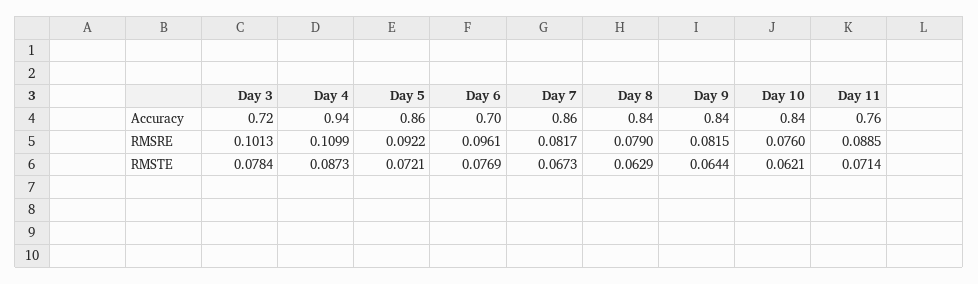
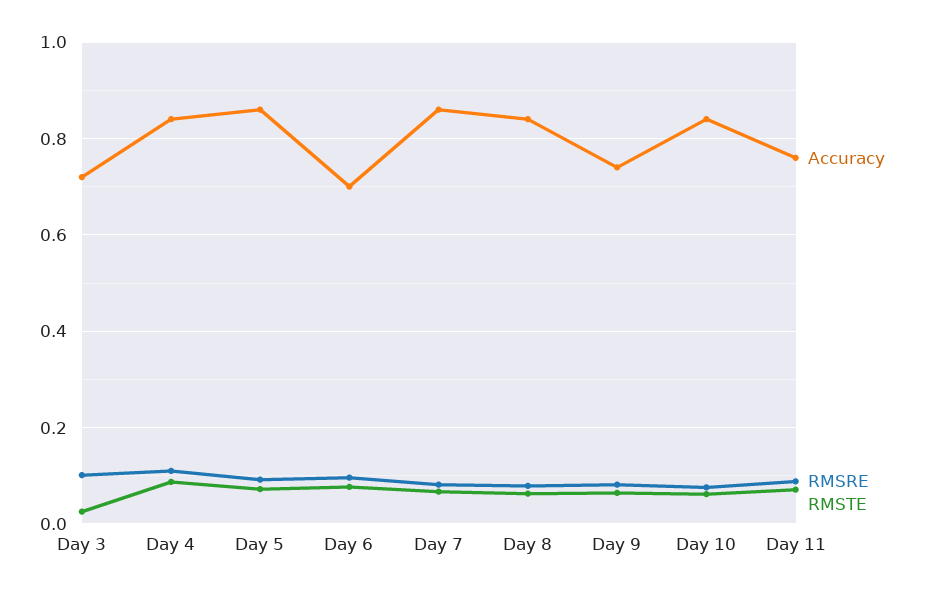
Accuracy, Day 4: 0.94 -> 0.84
Accuracy, Day 9: 0.84 -> 0.74
RMSTE, Day 3: 0.0784 -> 0.02

